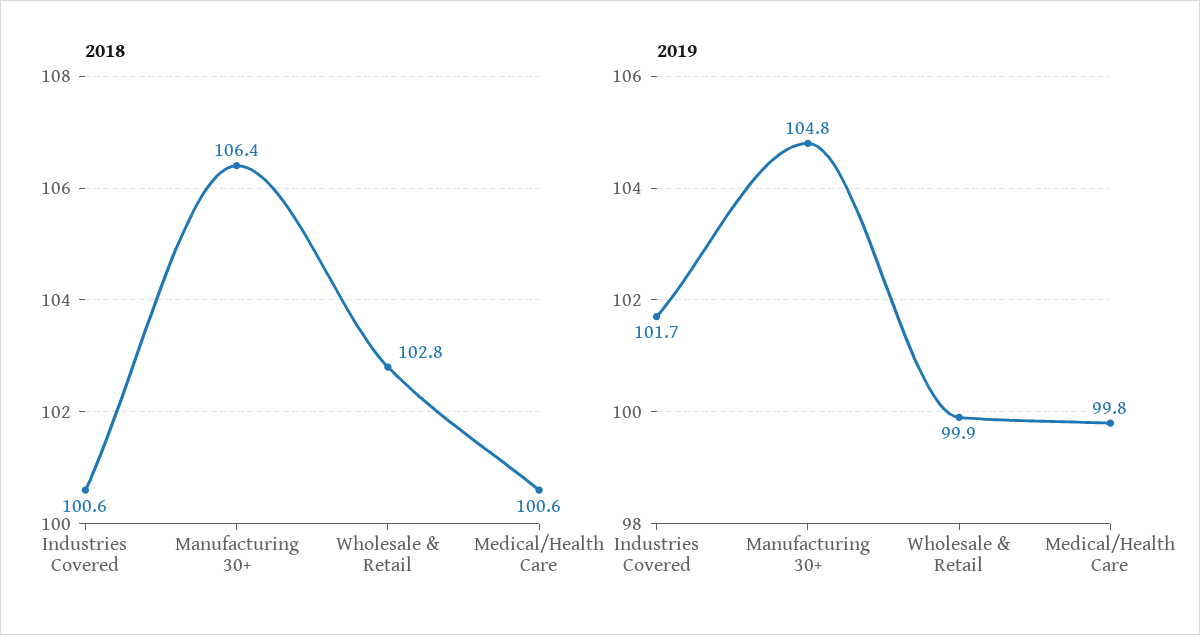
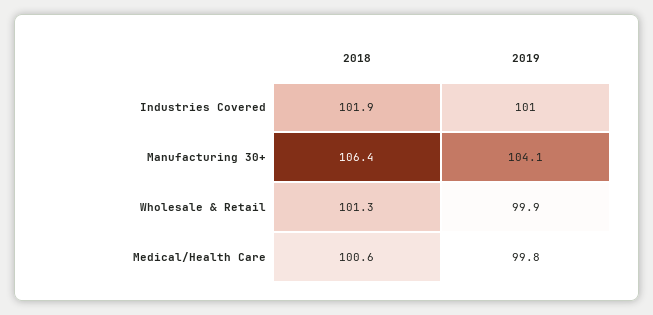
2018, Industries Covered: 100.6 -> 101.9
2018, Wholesale & Retail: 102.8 -> 101.3
2019, Industries Covered: 101.7 -> 101
2019, Manufacturing 30+: 104.8 -> 104.1

